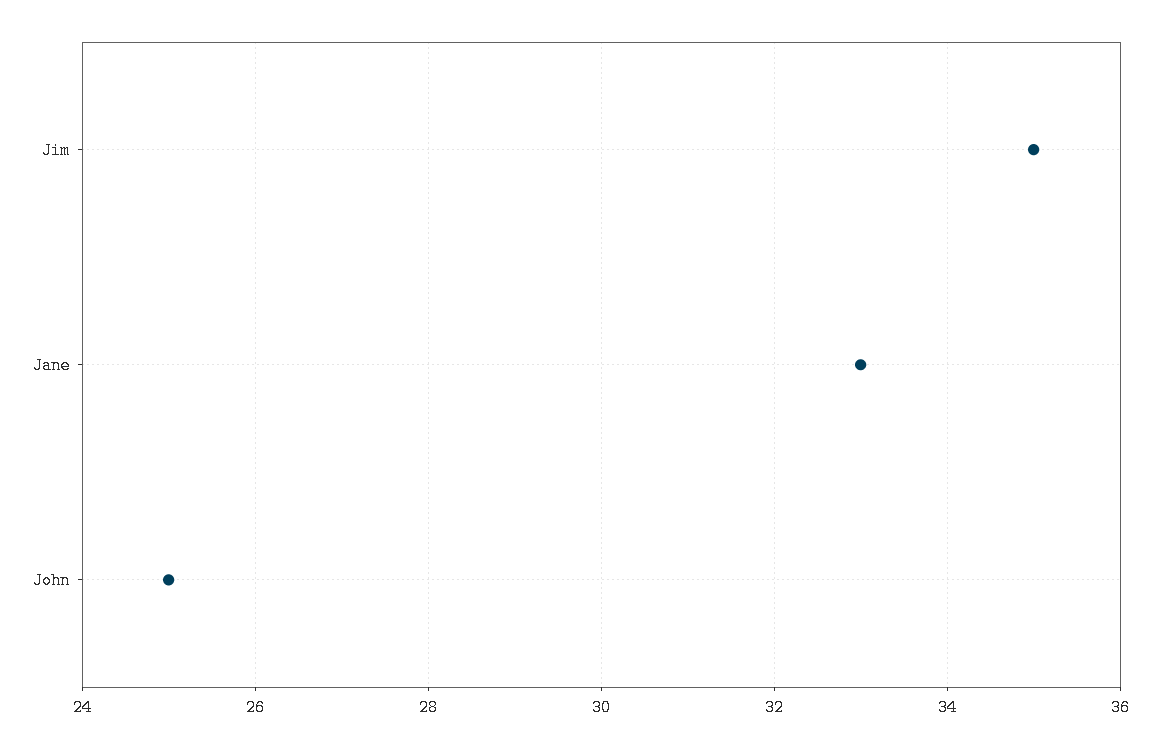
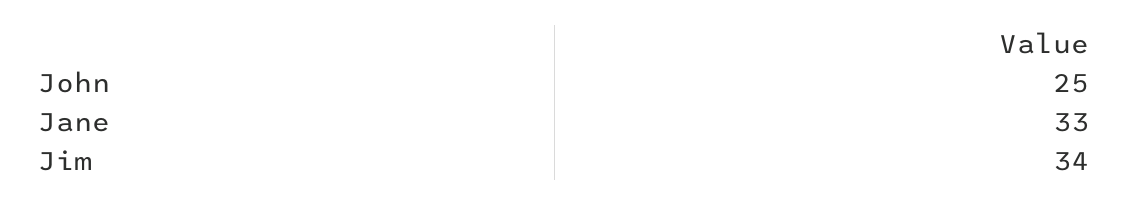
Jim: 35 -> 34

